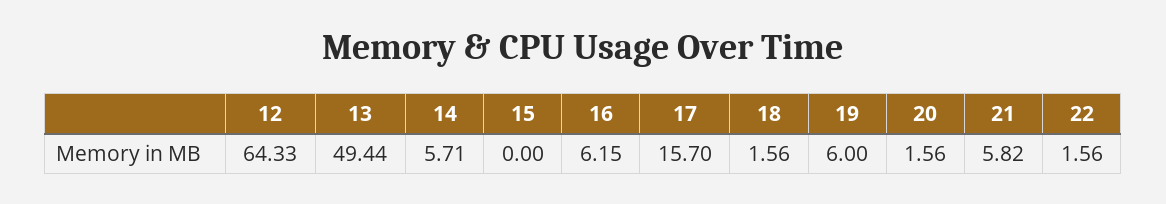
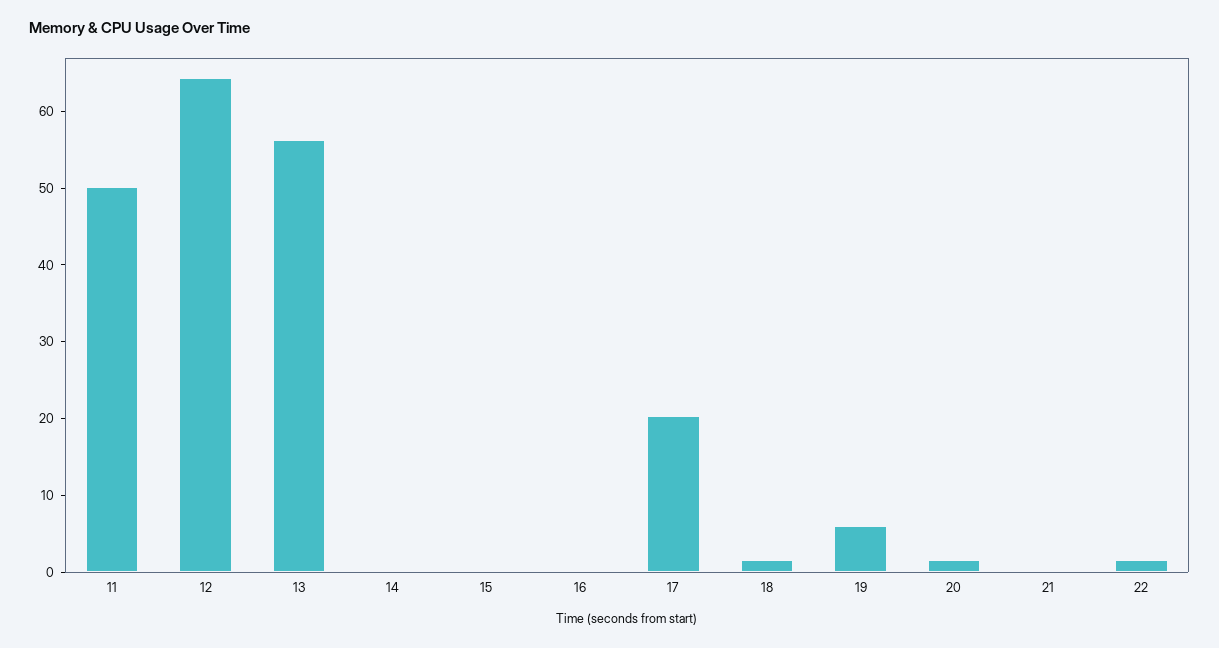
13: 49.44 -> 56
14: 5.71 -> 0
16: 6.15 -> 0
17: 15.7 -> 20
21: 5.82 -> 0
11: none -> 50

